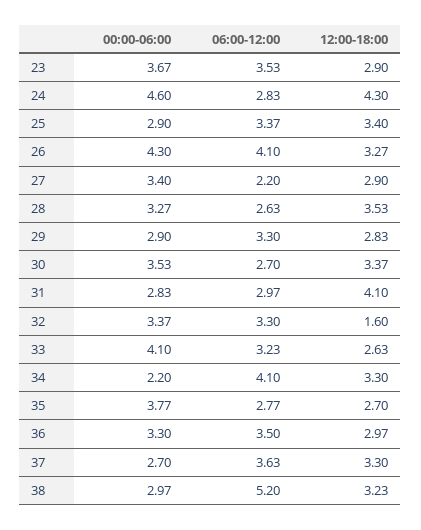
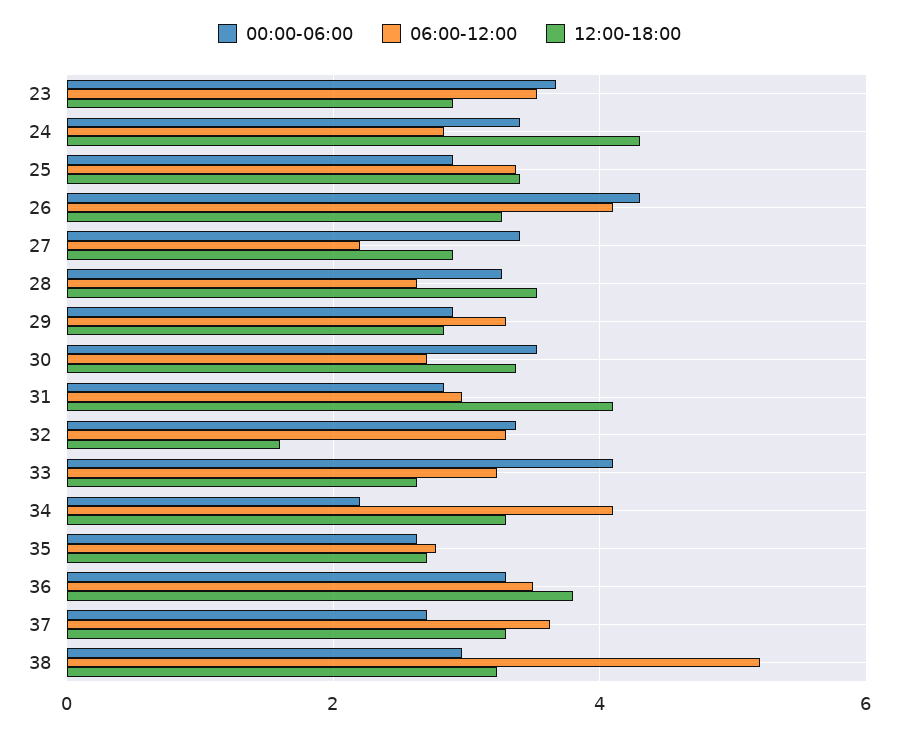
00:00-06:00, 24: 4.6 -> 3.4
00:00-06:00, 35: 3.77 -> 2.6
12:00-18:00, 36: 2.97 -> 3.8

